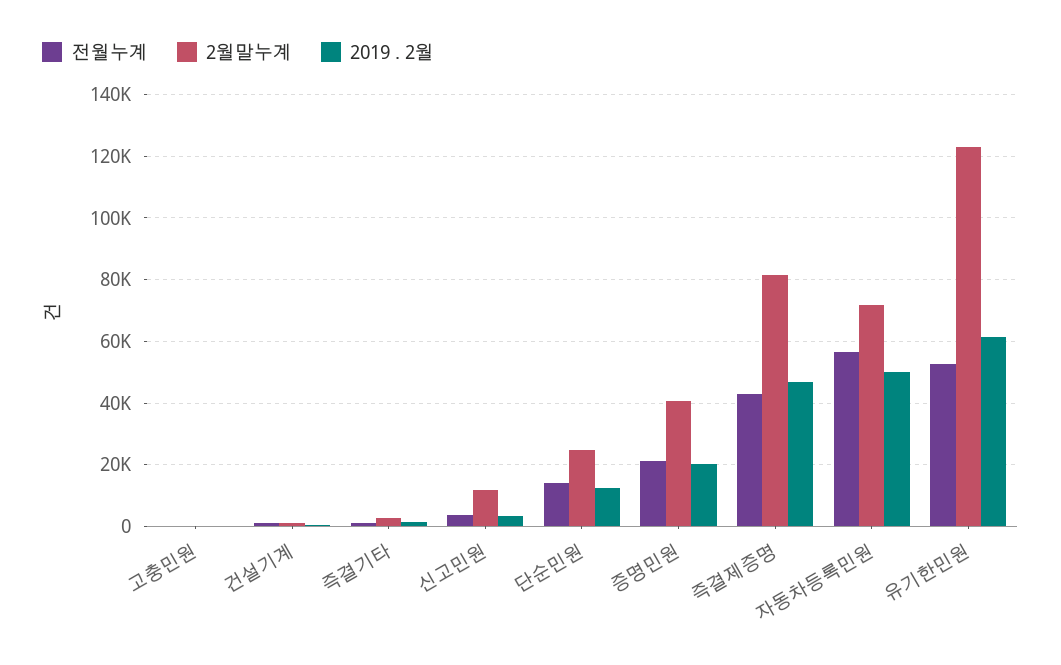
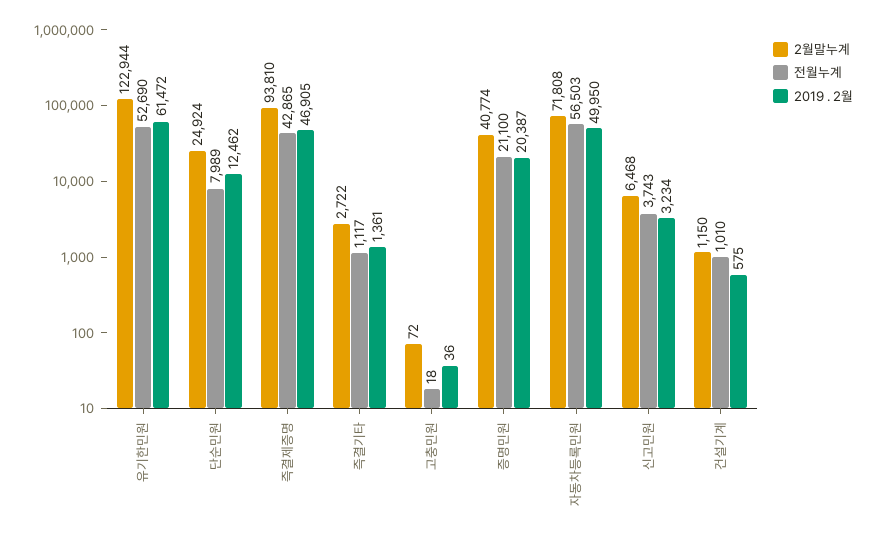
2월말누계, 신고민원: 12000 -> 6468
전월누계, 단순민원: 14000 -> 7989
2월말누계, 즉결제증명: 82000 -> 93810

